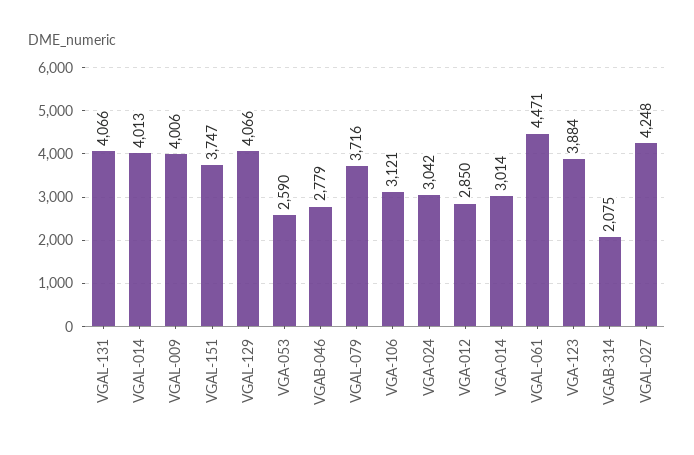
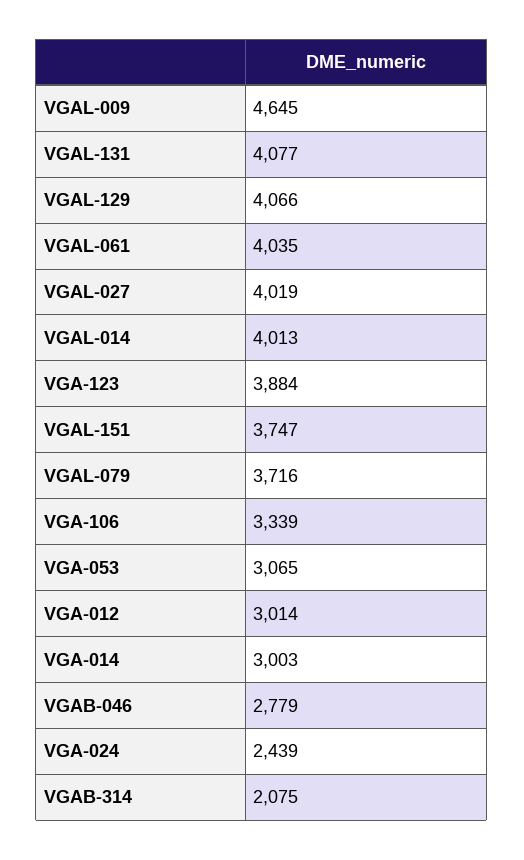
VGAL-131: 4066 -> 4077
VGAL-009: 4006 -> 4645
VGA-053: 2590 -> 3065
VGA-106: 3121 -> 3339
VGA-024: 3042 -> 2439
VGA-012: 2850 -> 3014
VGA-014: 3014 -> 3003
VGAL-061: 4471 -> 4035
VGAL-027: 4248 -> 4019

